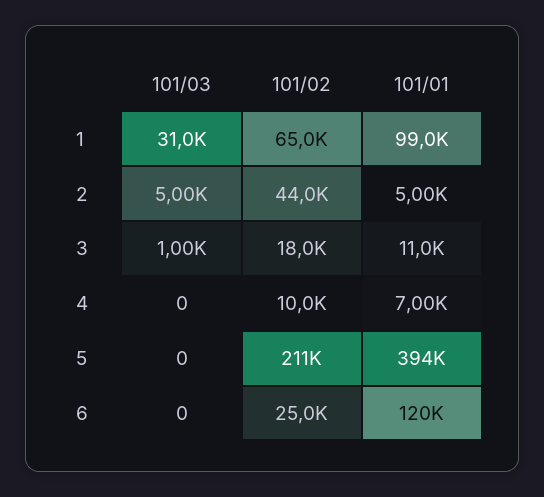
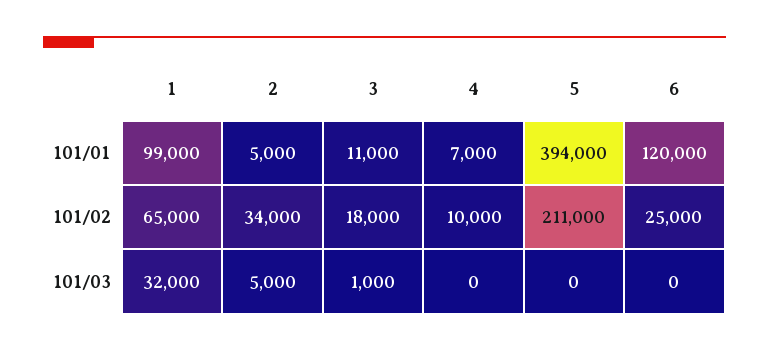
101/03, 1: 31000 -> 32000
101/02, 2: 44000 -> 34000

